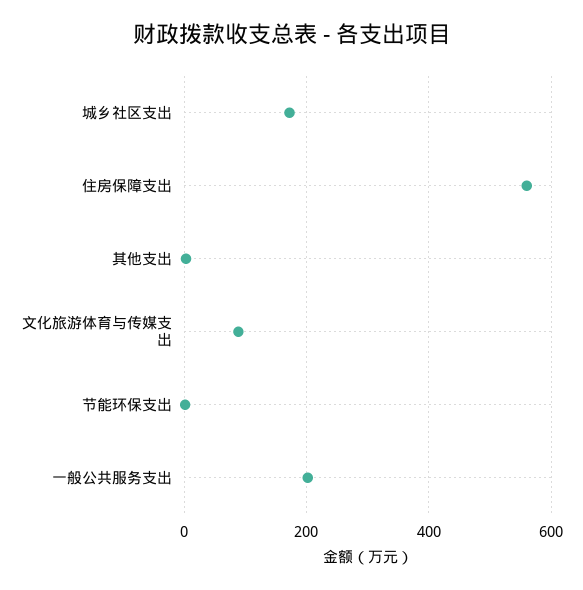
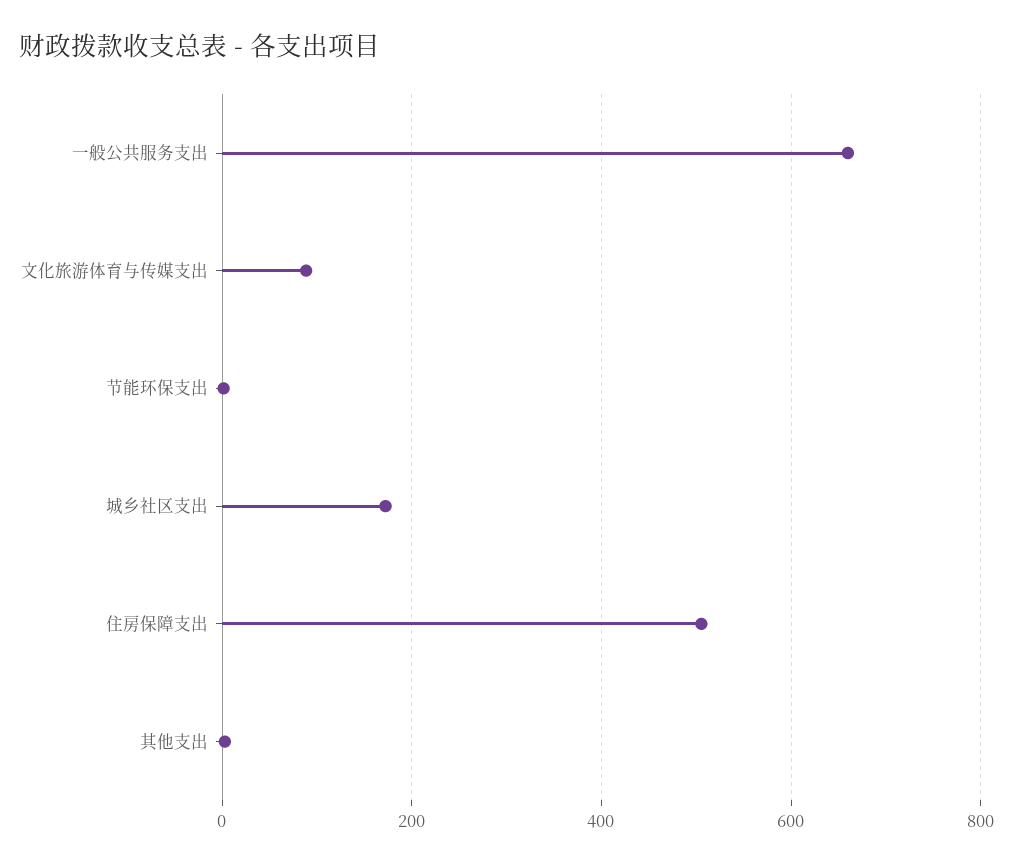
住房保障支出: 560 -> 500
一般公共服务支出: 200 -> 660

